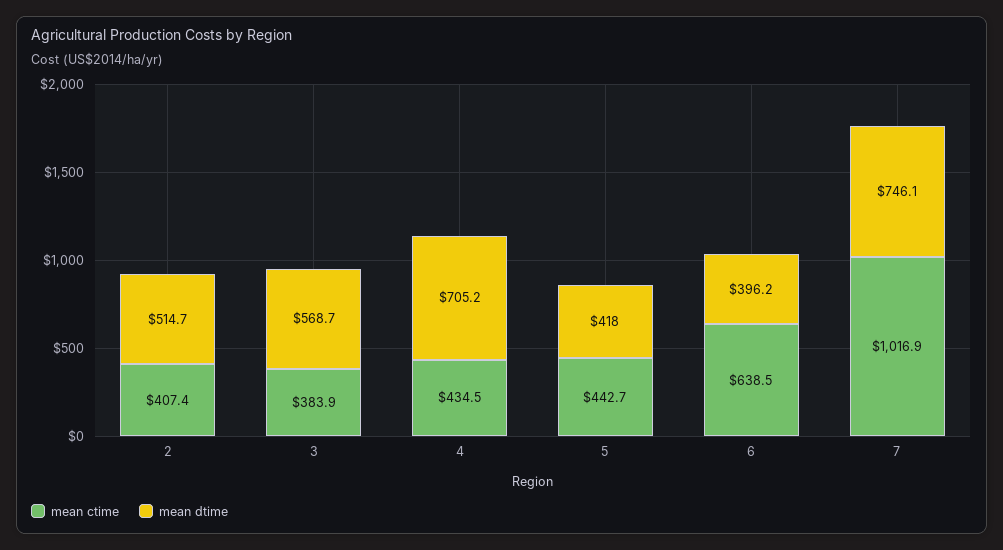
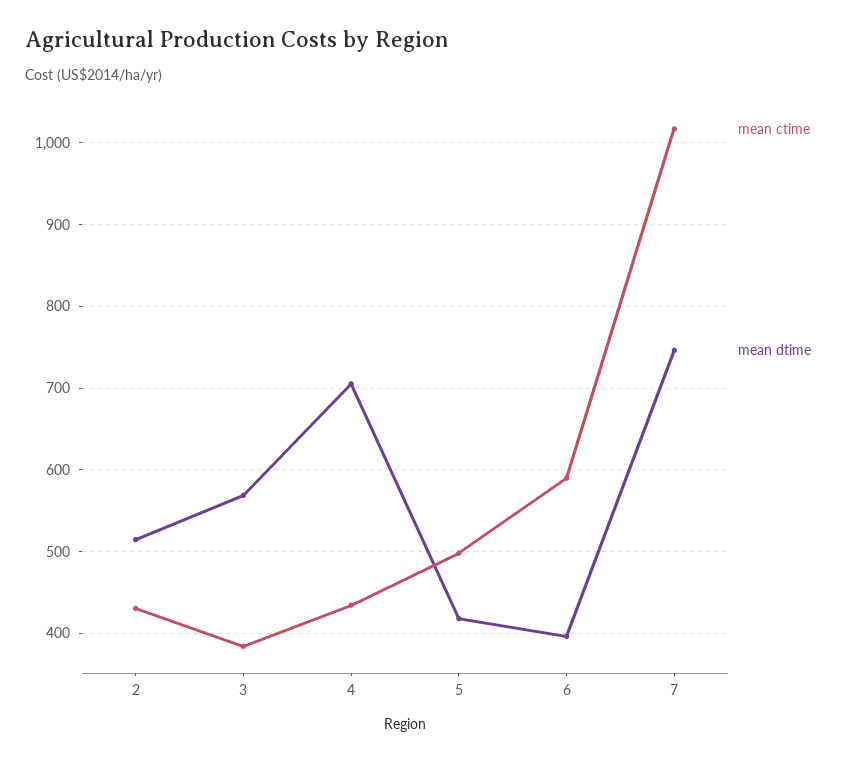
mean ctime, 2: 407.4 -> 430
mean ctime, 5: 442.7 -> 500
mean ctime, 6: 638.5 -> 590

